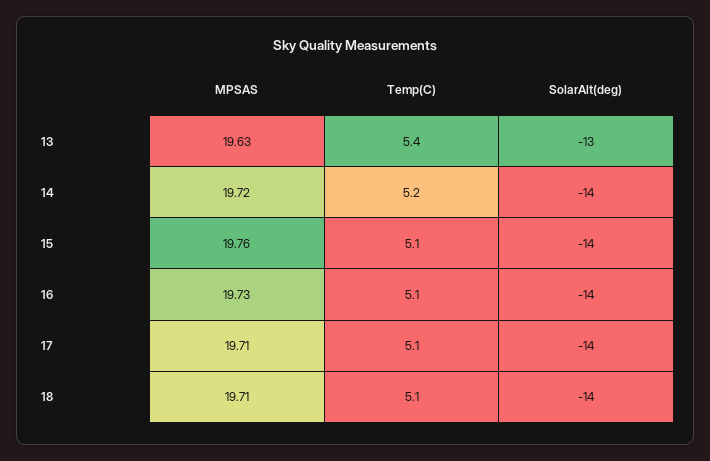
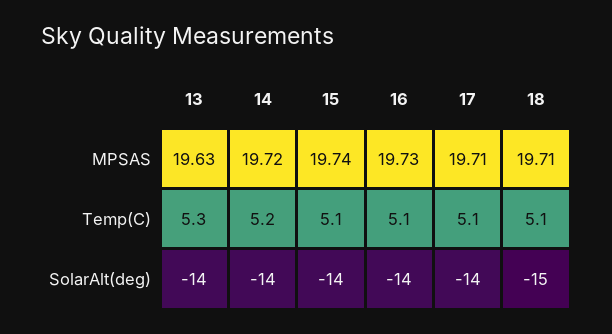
Temp(C), 13: 5.4 -> 5.3
SolarAlt(deg), 13: -13 -> -14
MPSAS, 15: 19.76 -> 19.74
SolarAlt(deg), 18: -14 -> -15

